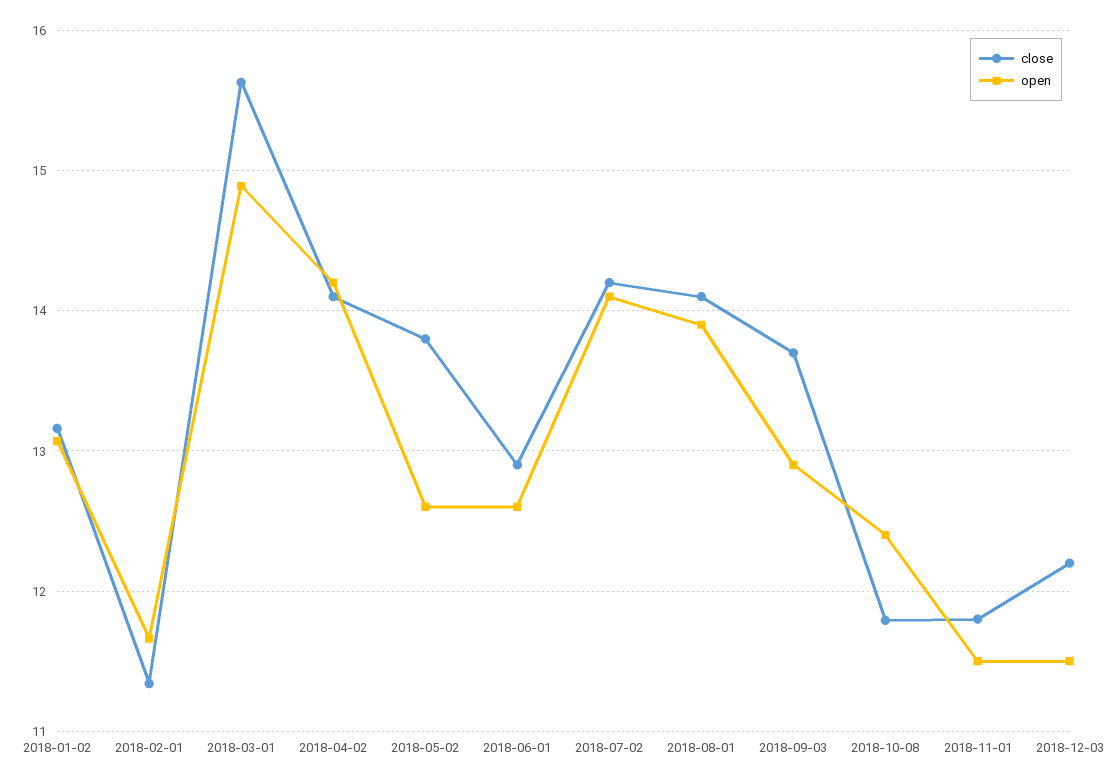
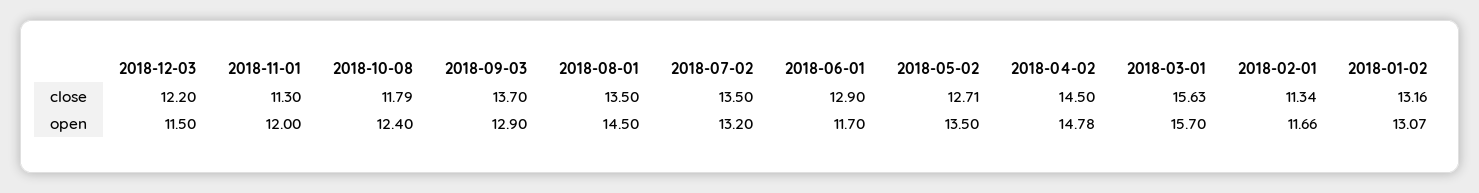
open, 2018-03-01: 14.9 -> 15.7
close, 2018-04-02: 14.1 -> 14.5
open, 2018-04-02: 14.2 -> 14.78
close, 2018-05-02: 13.8 -> 12.71
open, 2018-05-02: 12.6 -> 13.5
open, 2018-06-01: 12.6 -> 11.7
close, 2018-07-02: 14.2 -> 13.5
open, 2018-07-02: 14.1 -> 13.2
close, 2018-08-01: 14.1 -> 13.5
open, 2018-08-01: 13.9 -> 14.5
close, 2018-11-01: 11.8 -> 11.3
open, 2018-11-01: 11.5 -> 12

